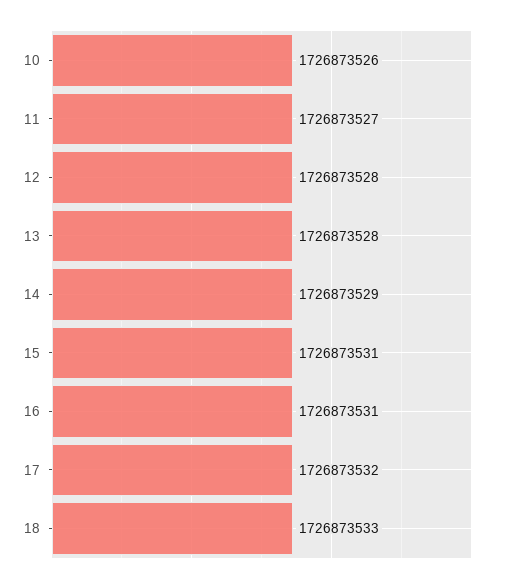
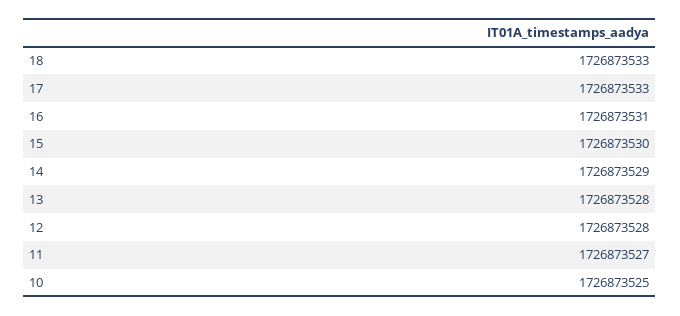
10: 1726873526 -> 1726873525
15: 1726873531 -> 1726873530
17: 1726873532 -> 1726873533

